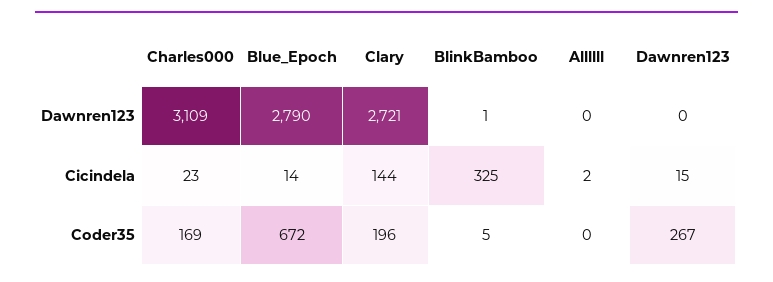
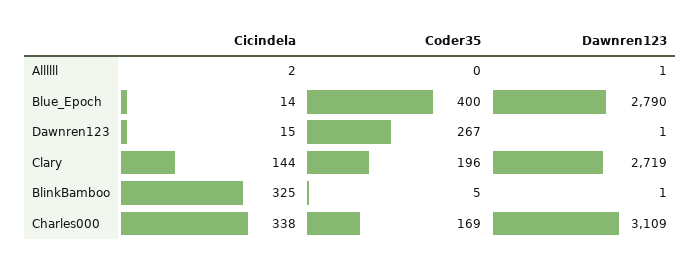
Clary, Dawnren123: 2721 -> 2719
Allllll, Dawnren123: 0 -> 1
Dawnren123, Dawnren123: 0 -> 1
Charles000, Cicindela: 23 -> 338
Blue_Epoch, Coder35: 672 -> 400

